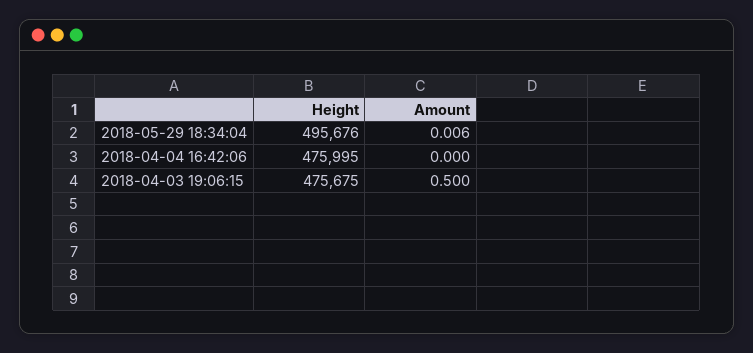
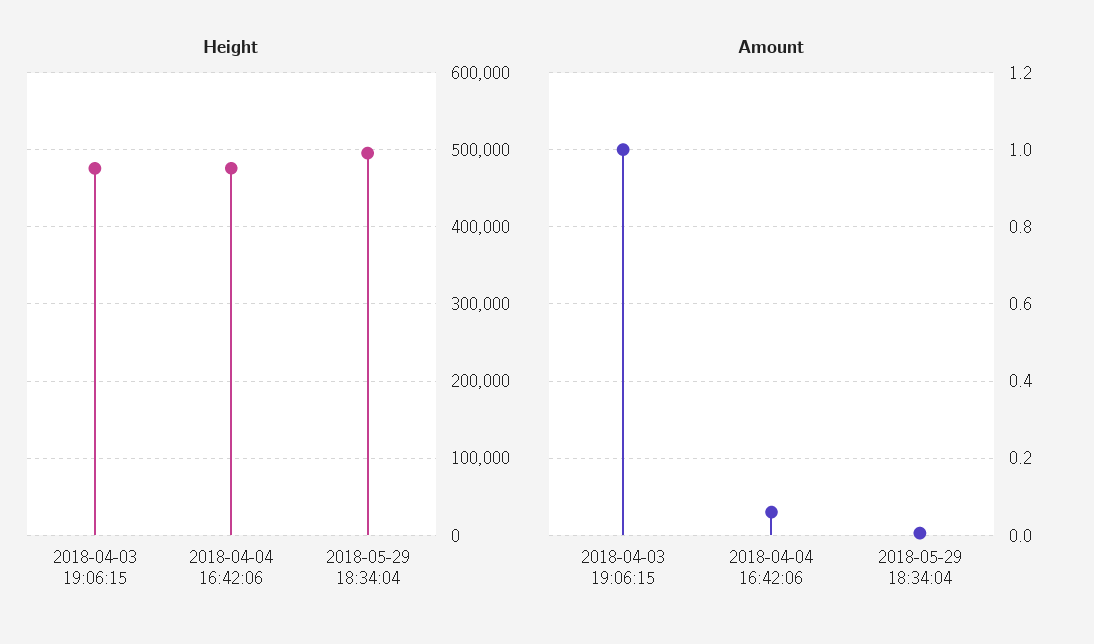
Amount, 2018-04-04 16:42:06: 0 -> 0.06
Amount, 2018-04-03 19:06:15: 0.5 -> 1

